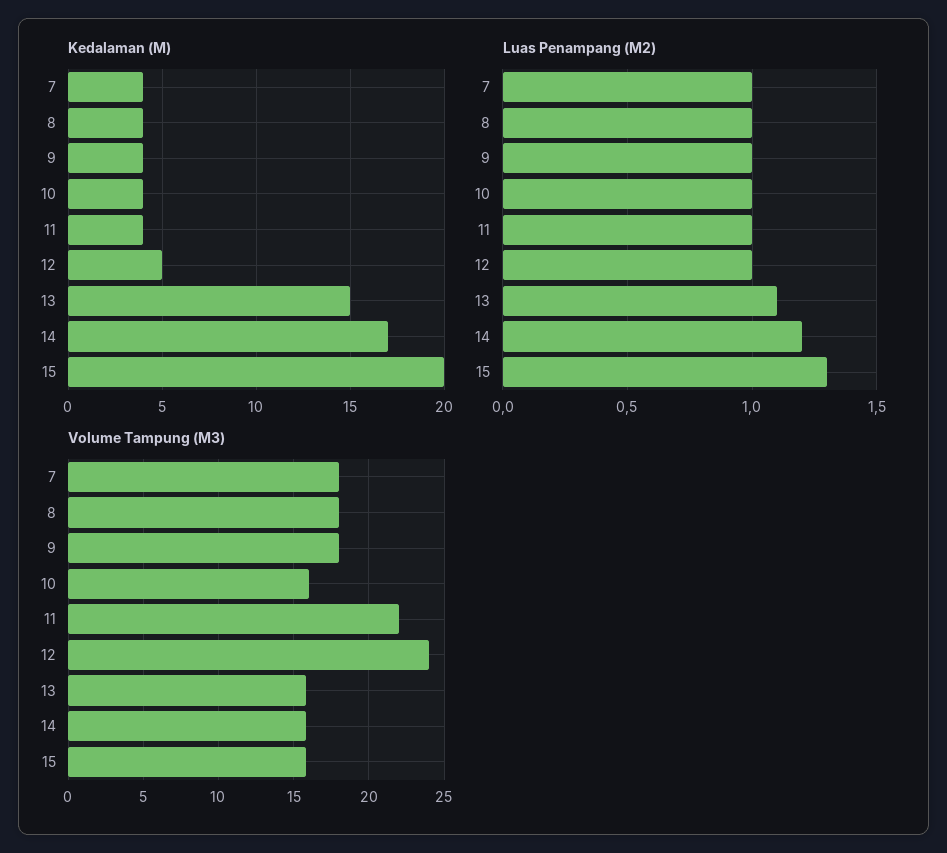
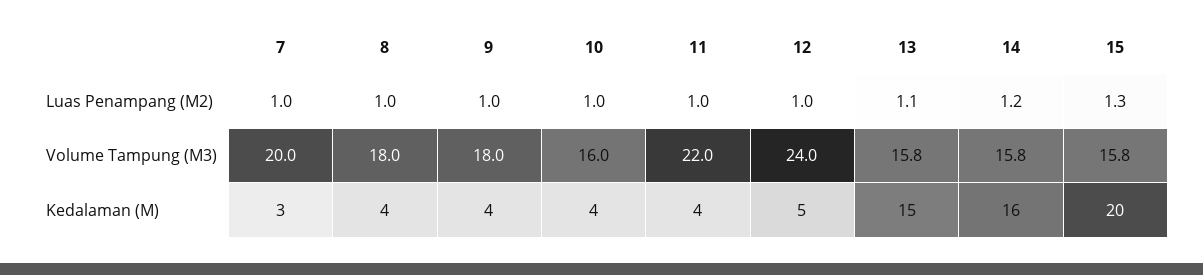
Kedalaman (M), 7: 4 -> 3
Kedalaman (M), 14: 17 -> 16
Volume Tampung (M3), 7: 18 -> 20

